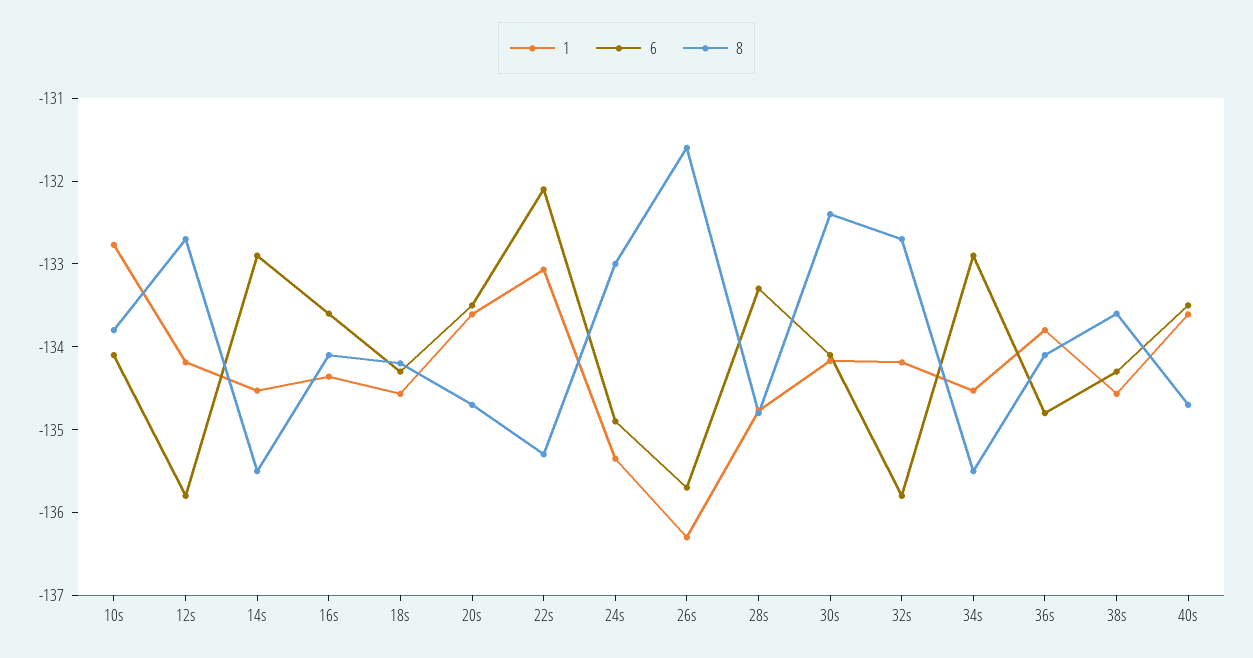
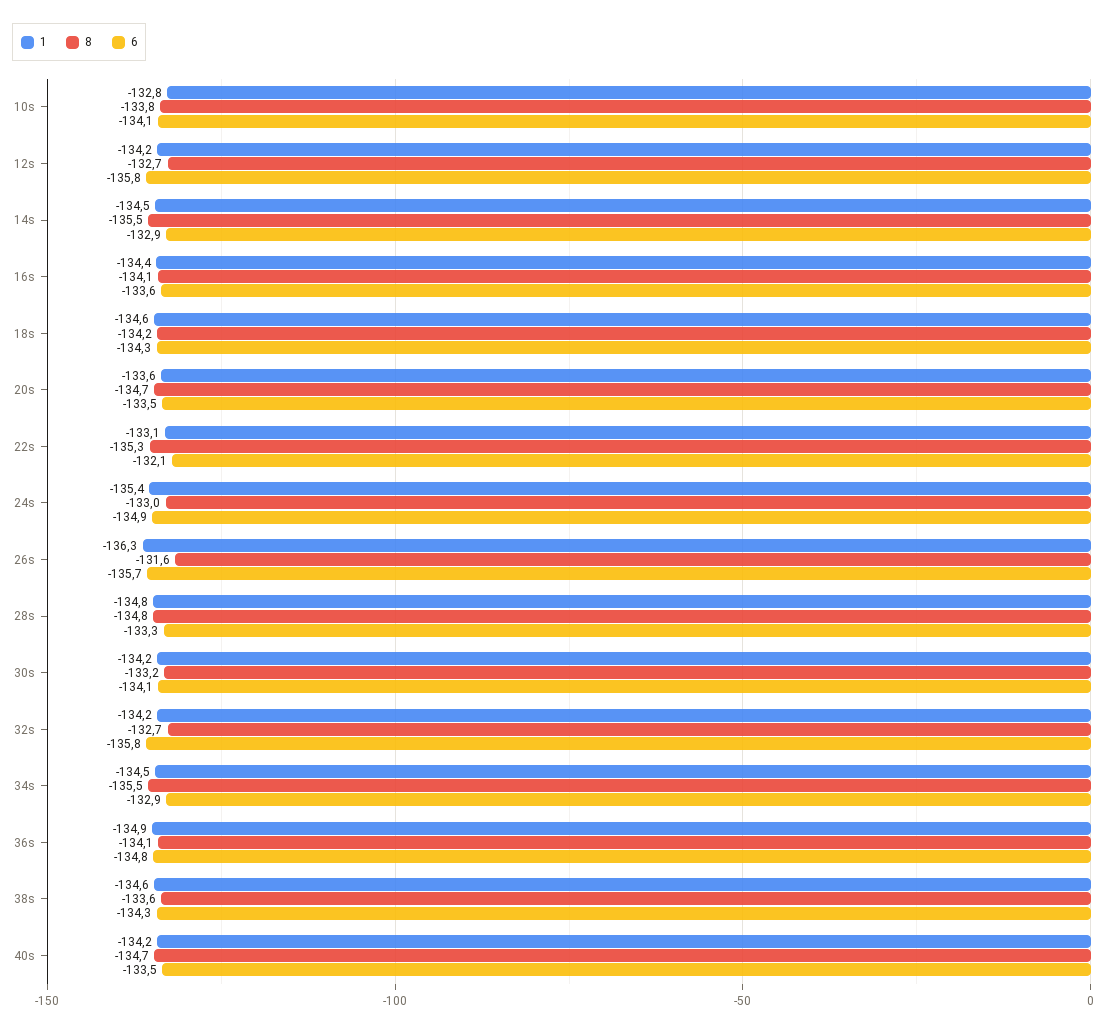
8, 30s: -132.4 -> -133.2
1, 36s: -133.8 -> -134.9
1, 40s: -133.6 -> -134.2

